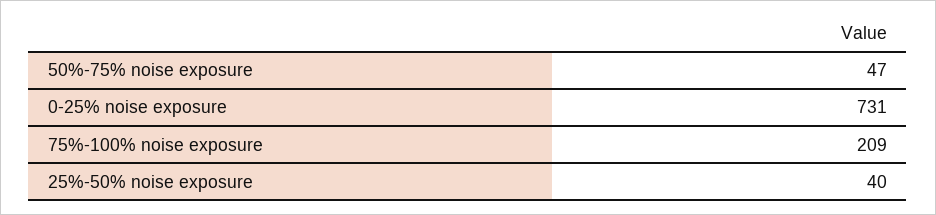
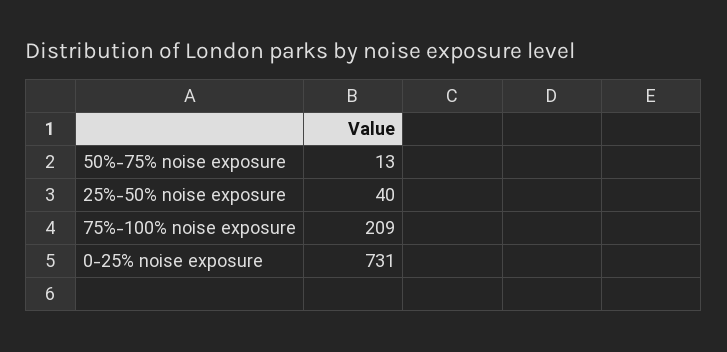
50%-75% noise exposure: 47 -> 13

